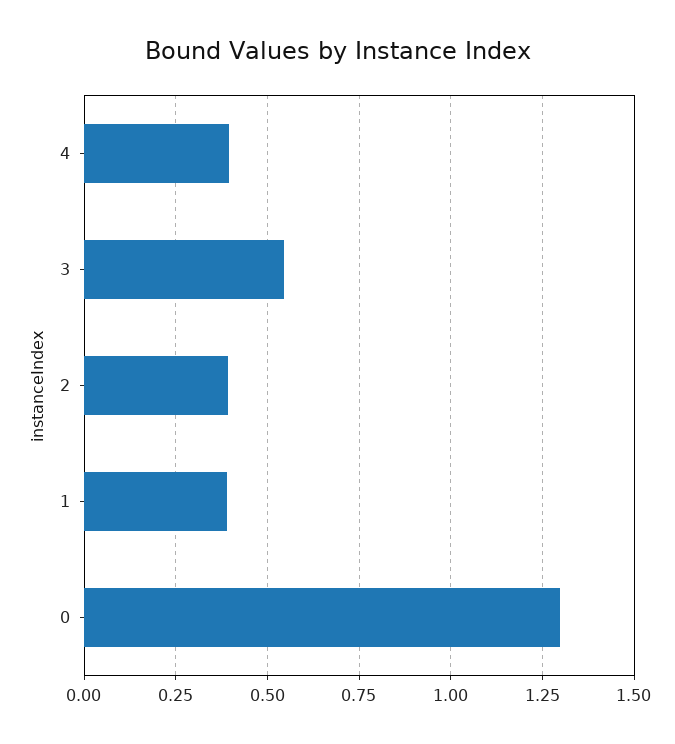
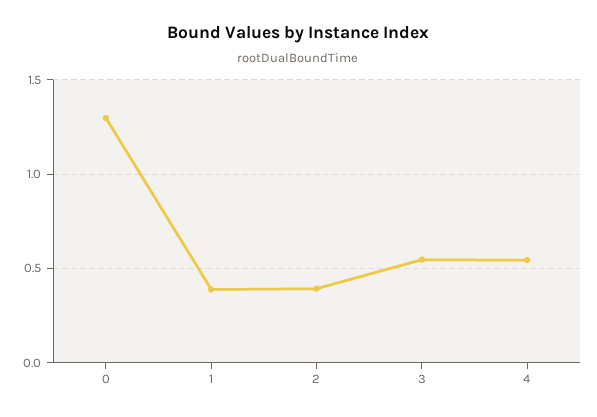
4: 0.4 -> 0.55

